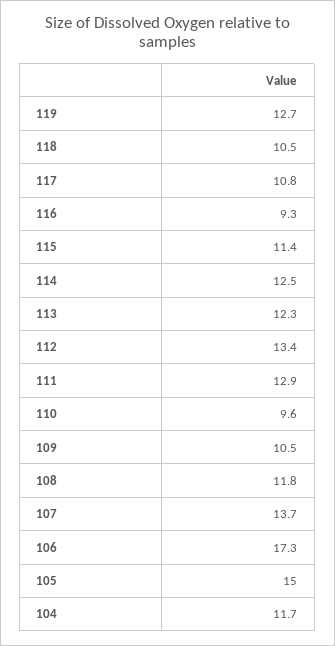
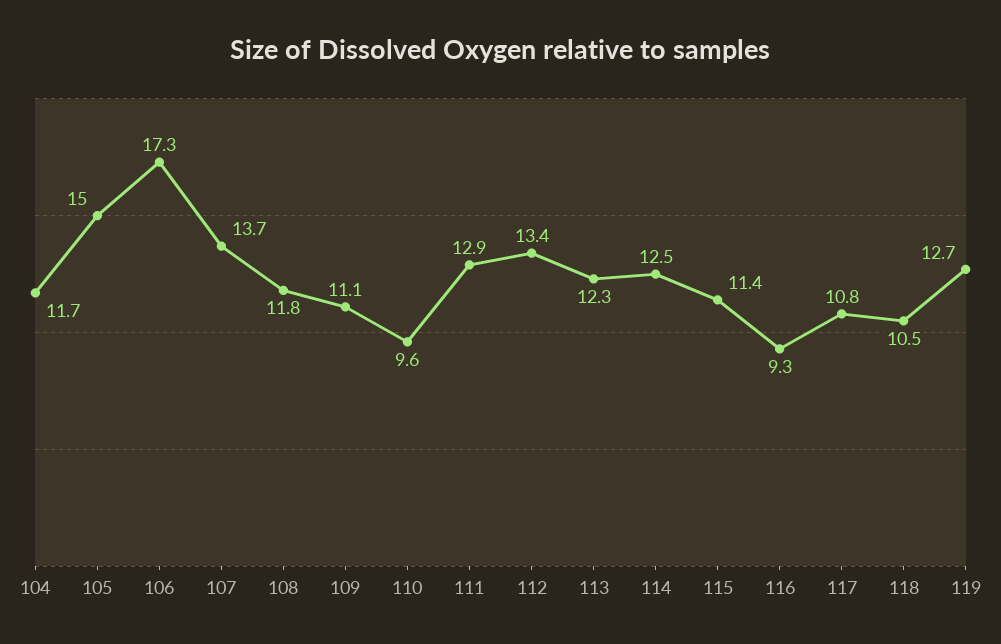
109: 10.5 -> 11.1

